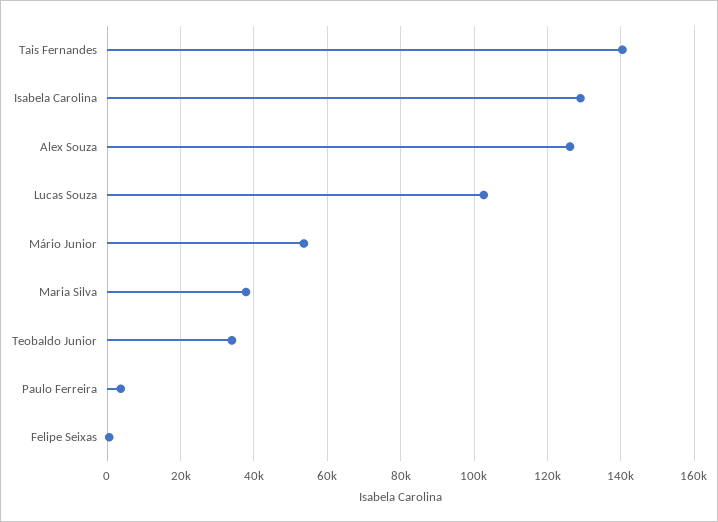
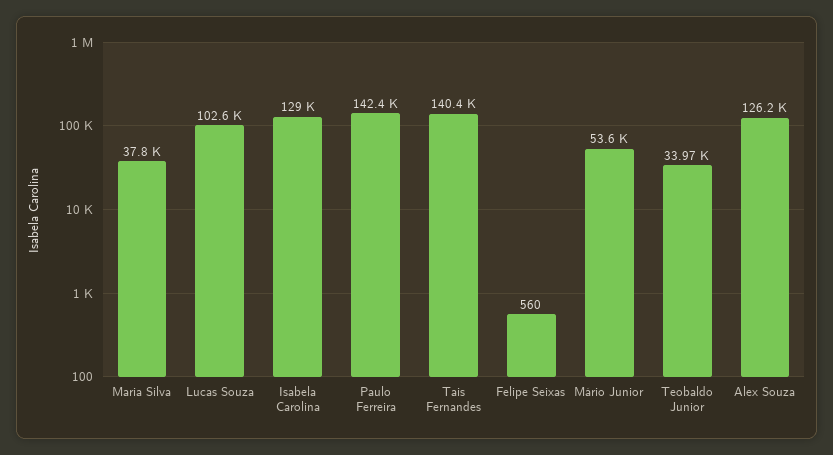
Paulo Ferreira: 4000 -> 142400

